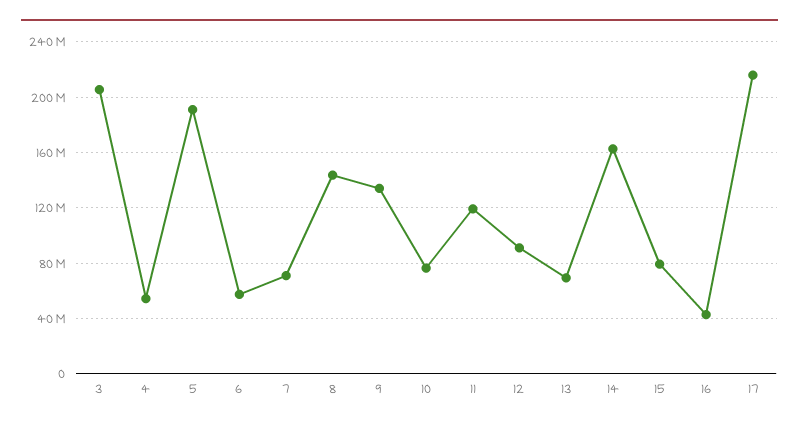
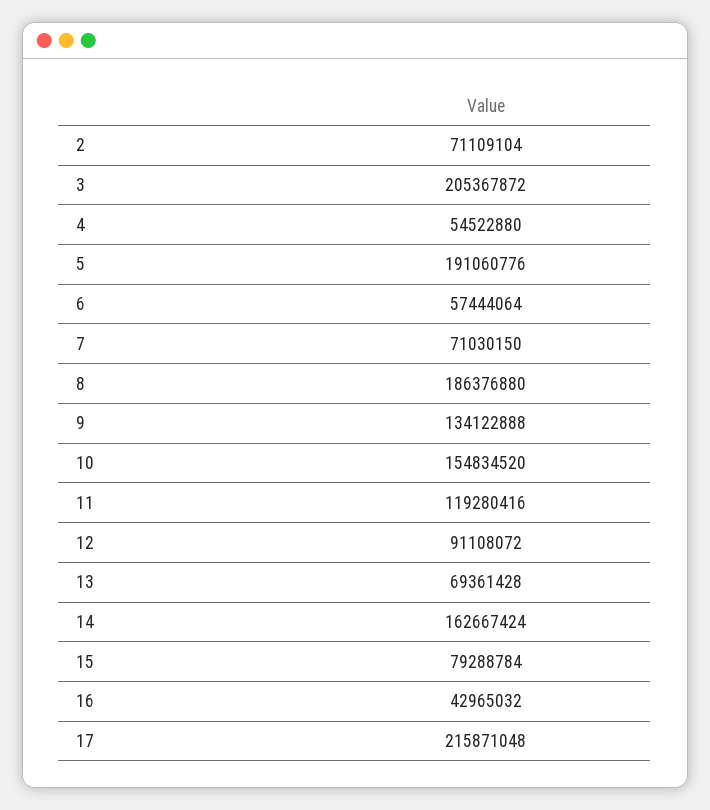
8: 145000000 -> 186376880
10: 75000000 -> 154834520
2: none -> 71109104

